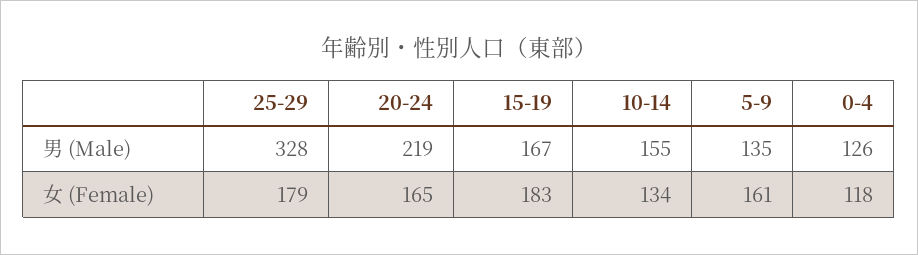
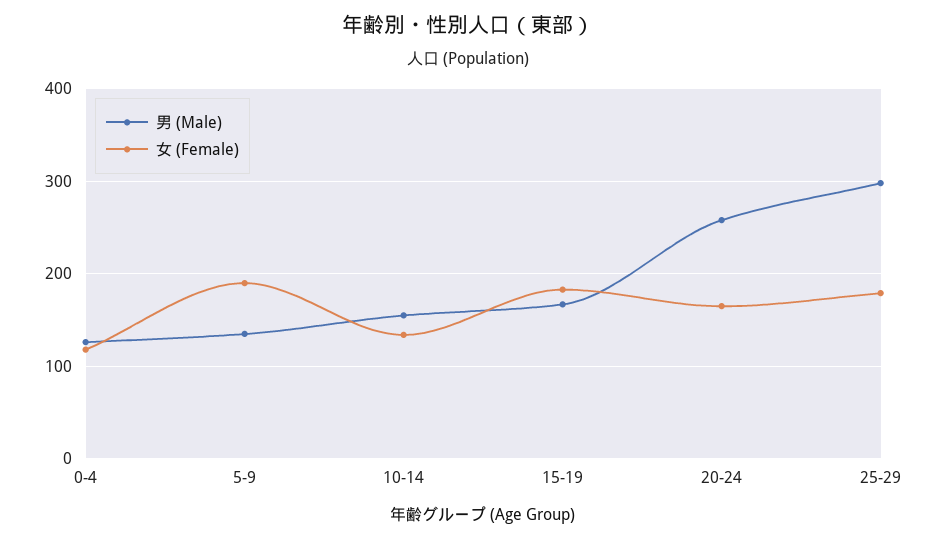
男 (Male), 25-29: 328 -> 300
男 (Male), 20-24: 219 -> 260
女 (Female), 5-9: 161 -> 190

